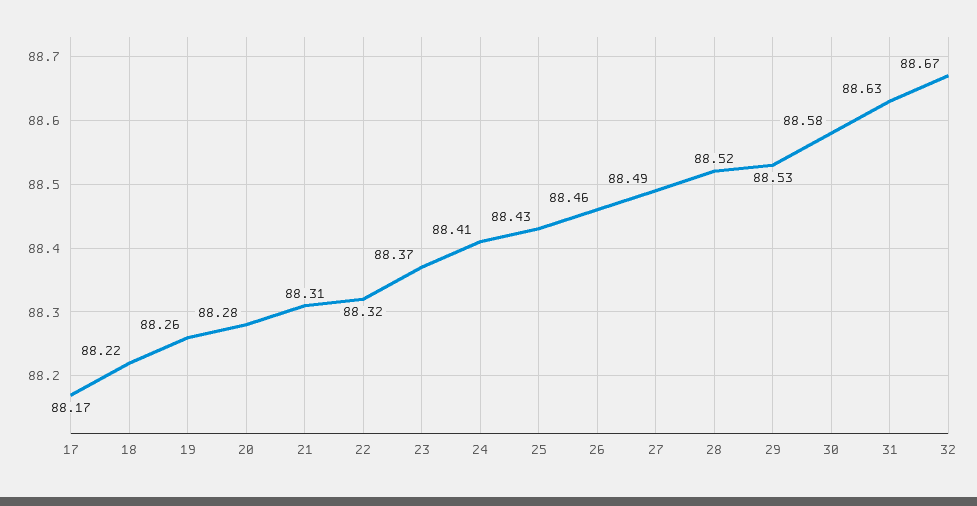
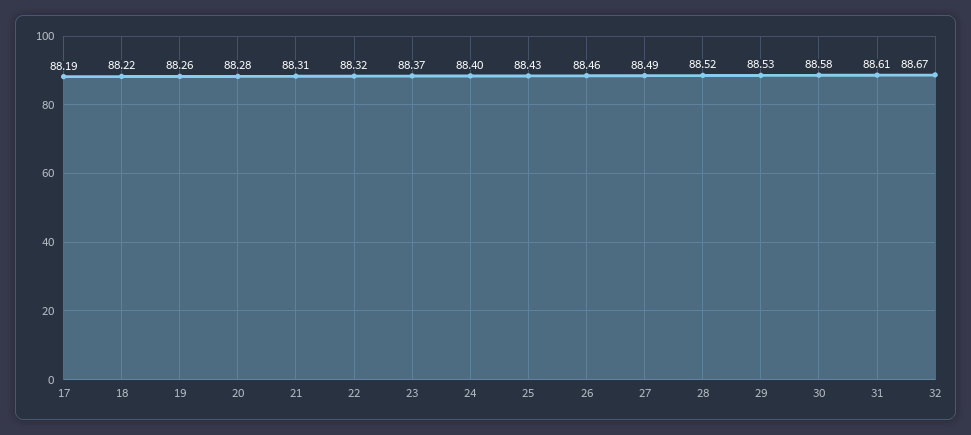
17: 88.17 -> 88.19
24: 88.41 -> 88.4
31: 88.63 -> 88.61

